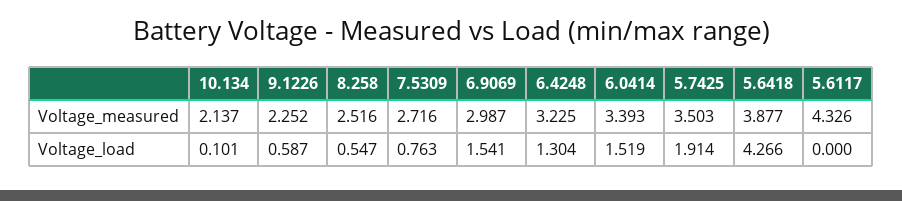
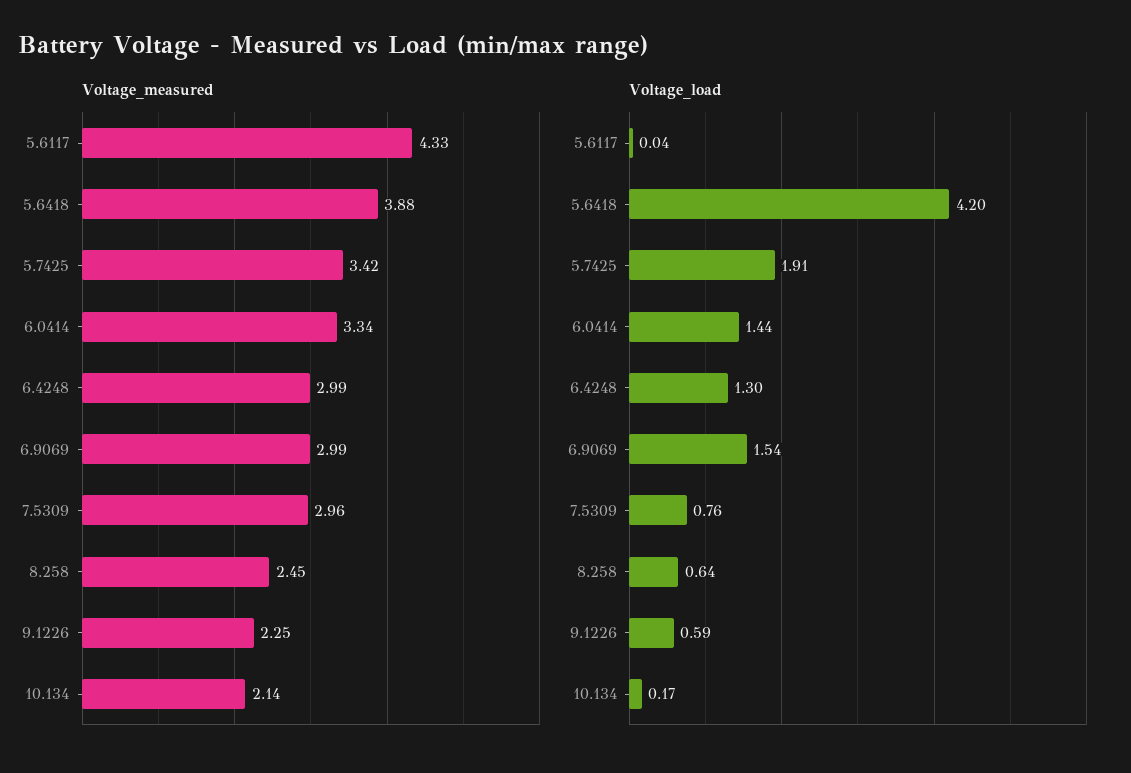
Voltage_measured, 8.258: 2.516 -> 2.45
Voltage_measured, 7.5309: 2.716 -> 2.96
Voltage_measured, 6.4248: 3.225 -> 2.99
Voltage_measured, 6.0414: 3.393 -> 3.34
Voltage_measured, 5.7425: 3.503 -> 3.42
Voltage_load, 10.134: 0.101 -> 0.17
Voltage_load, 8.258: 0.547 -> 0.64
Voltage_load, 6.0414: 1.519 -> 1.44
Voltage_load, 5.6418: 4.266 -> 4.2
Voltage_load, 5.6117: 0 -> 0.04

